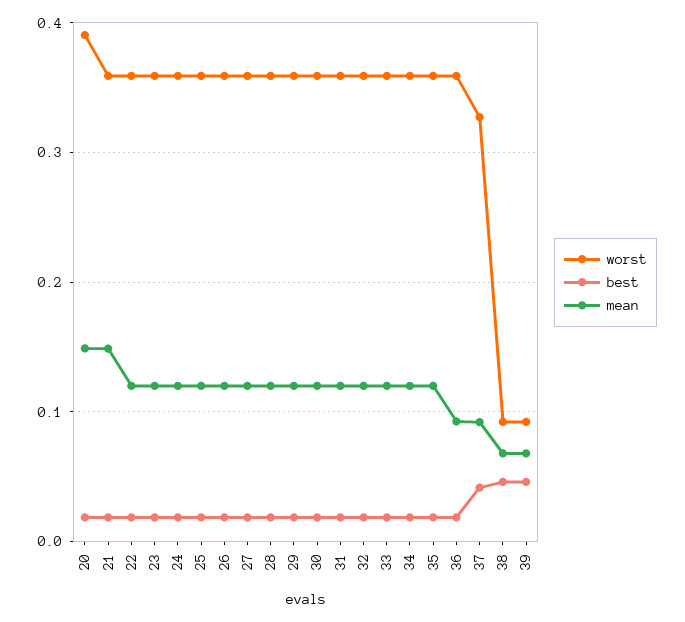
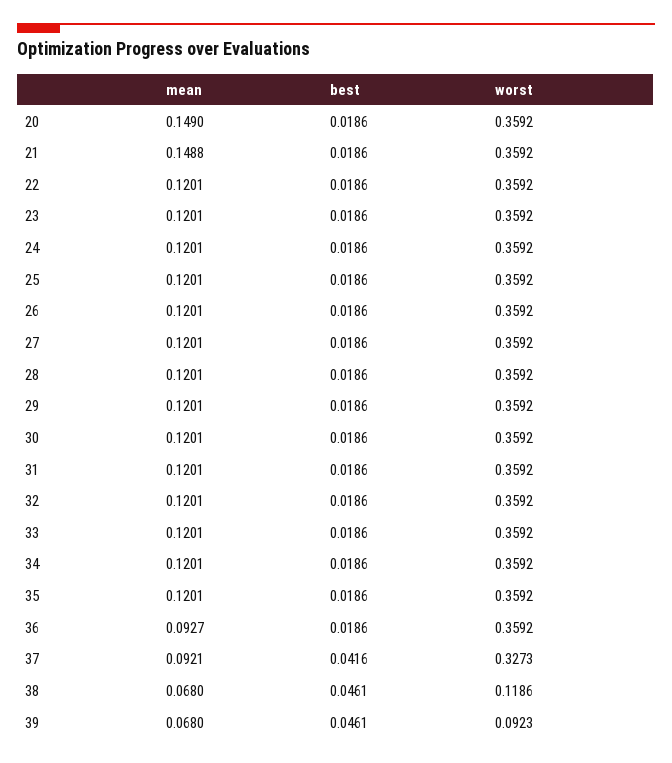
worst, 20: 0.39 -> 0.3592
worst, 38: 0.09 -> 0.1186

